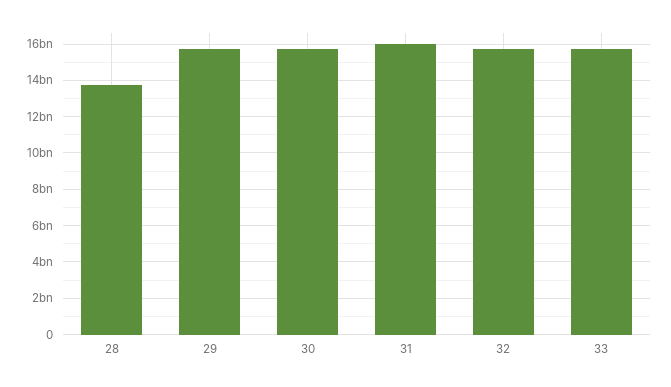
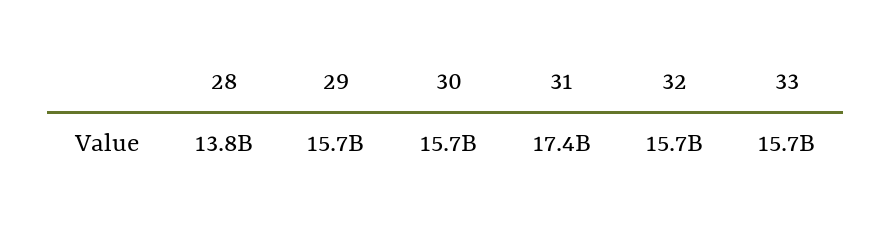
31: 16000000000 -> 17400000000

